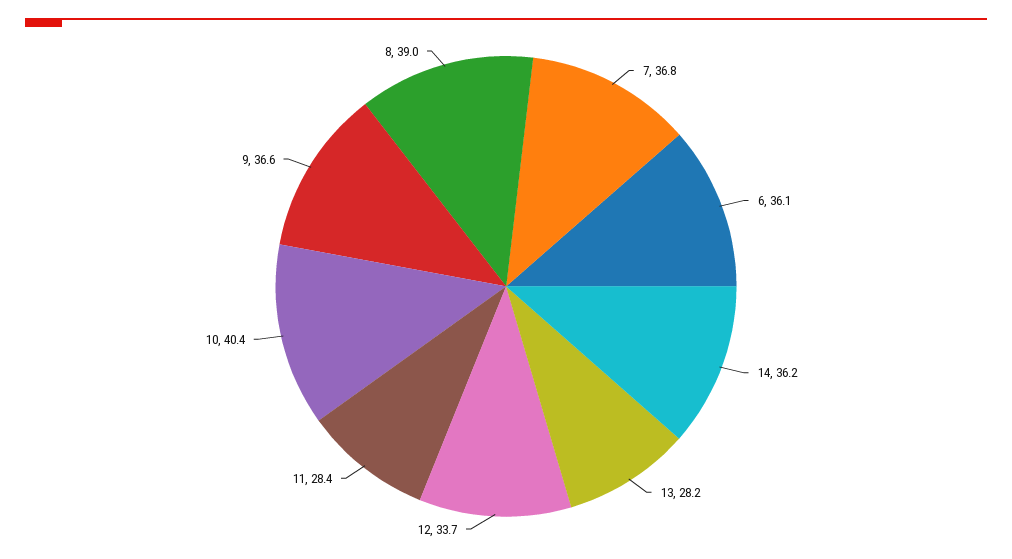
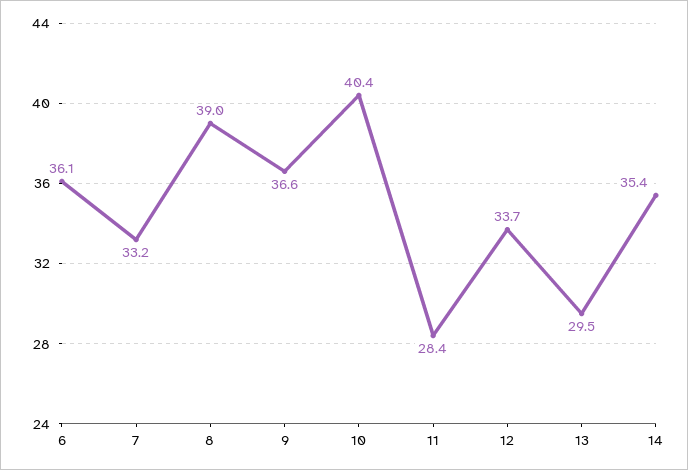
7: 36.8 -> 33.2
14: 36.2 -> 35.4
13: 28.2 -> 29.5

